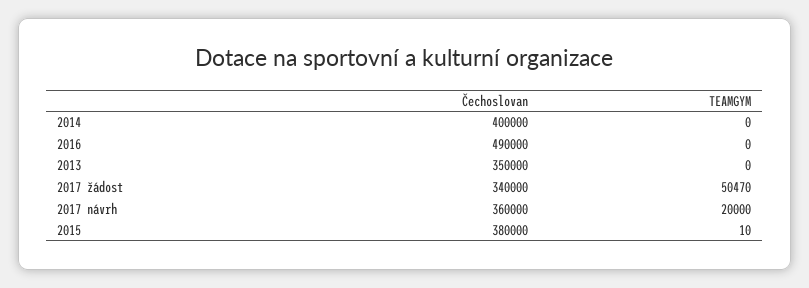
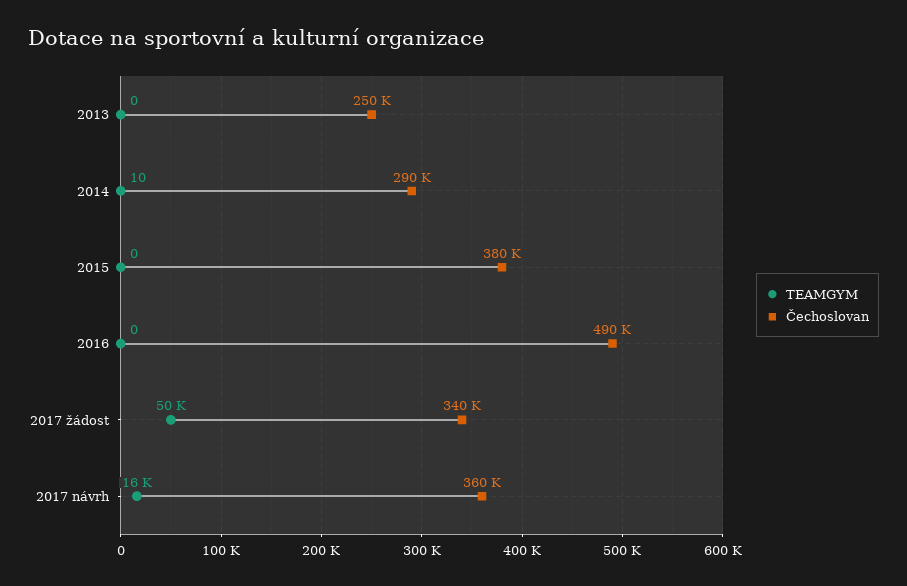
Čechoslovan, 2014: 400000 -> 290000
TEAMGYM, 2014: 0 -> 10
Čechoslovan, 2013: 350000 -> 250000
TEAMGYM, 2017 návrh: 20000 -> 16000
TEAMGYM, 2015: 10 -> 0

